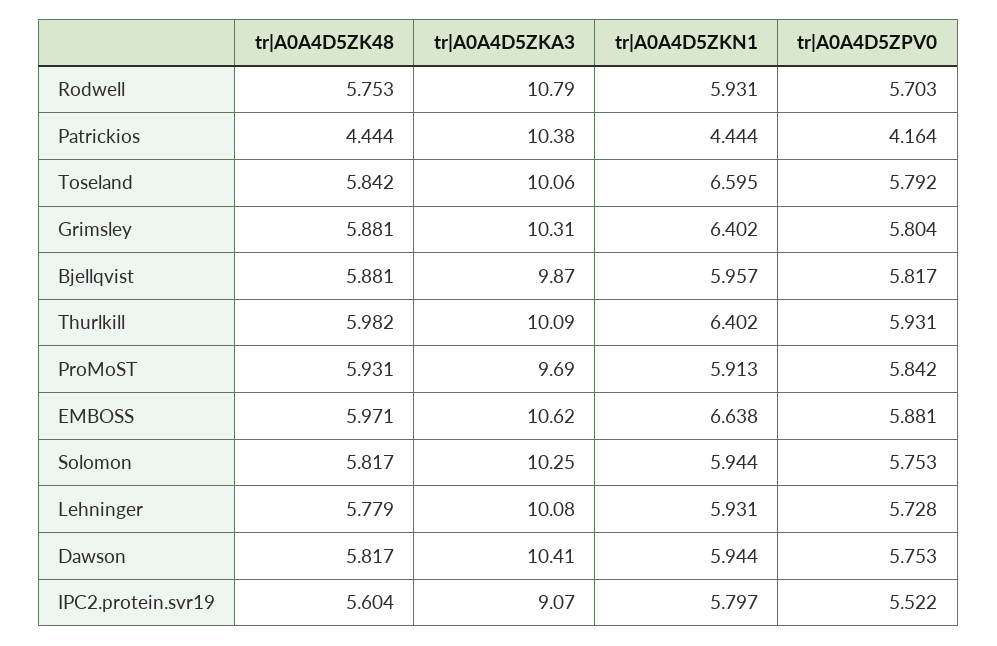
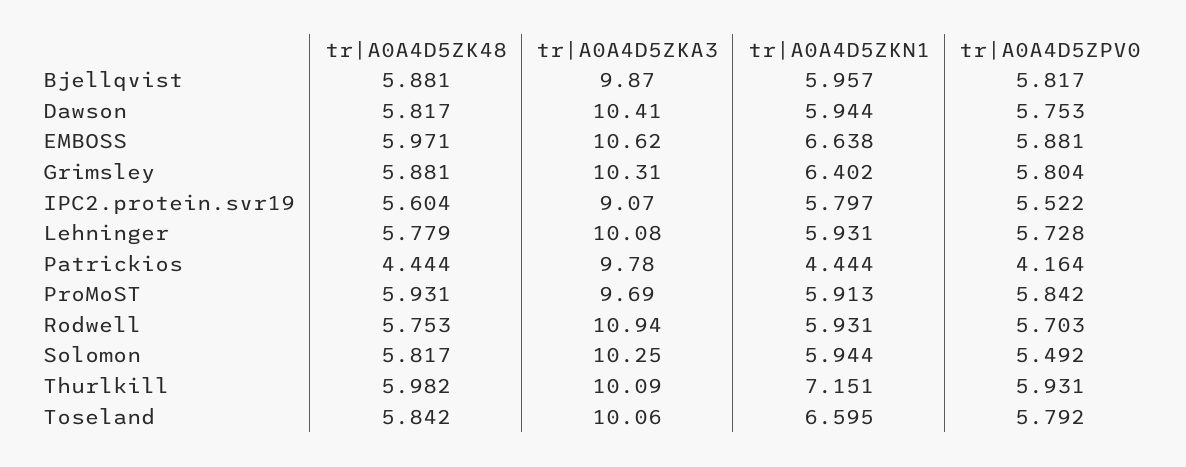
tr|A0A4D5ZKA3, Rodwell: 10.79 -> 10.94
tr|A0A4D5ZKA3, Patrickios: 10.38 -> 9.78
tr|A0A4D5ZKN1, Thurlkill: 6.402 -> 7.151
tr|A0A4D5ZPV0, Solomon: 5.753 -> 5.492

